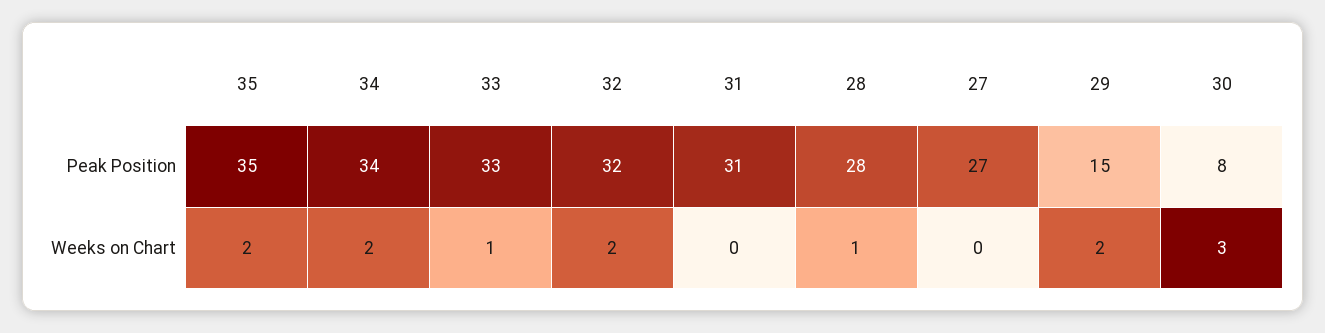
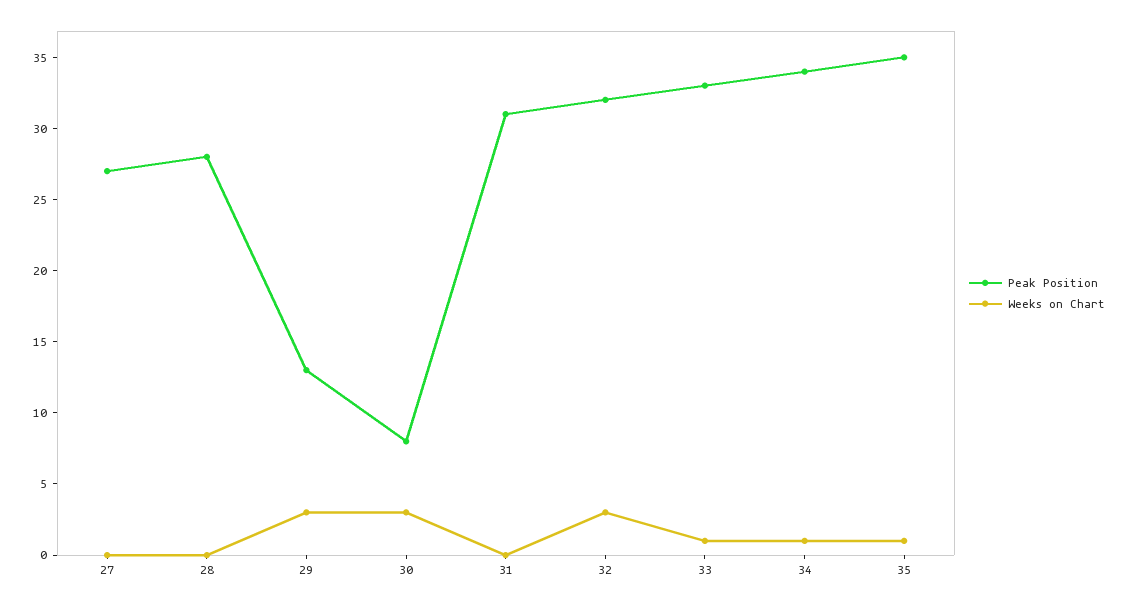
Peak Position, 29: 15 -> 13
Weeks on Chart, 35: 2 -> 1
Weeks on Chart, 34: 2 -> 1
Weeks on Chart, 32: 2 -> 3
Weeks on Chart, 28: 1 -> 0
Weeks on Chart, 29: 2 -> 3

